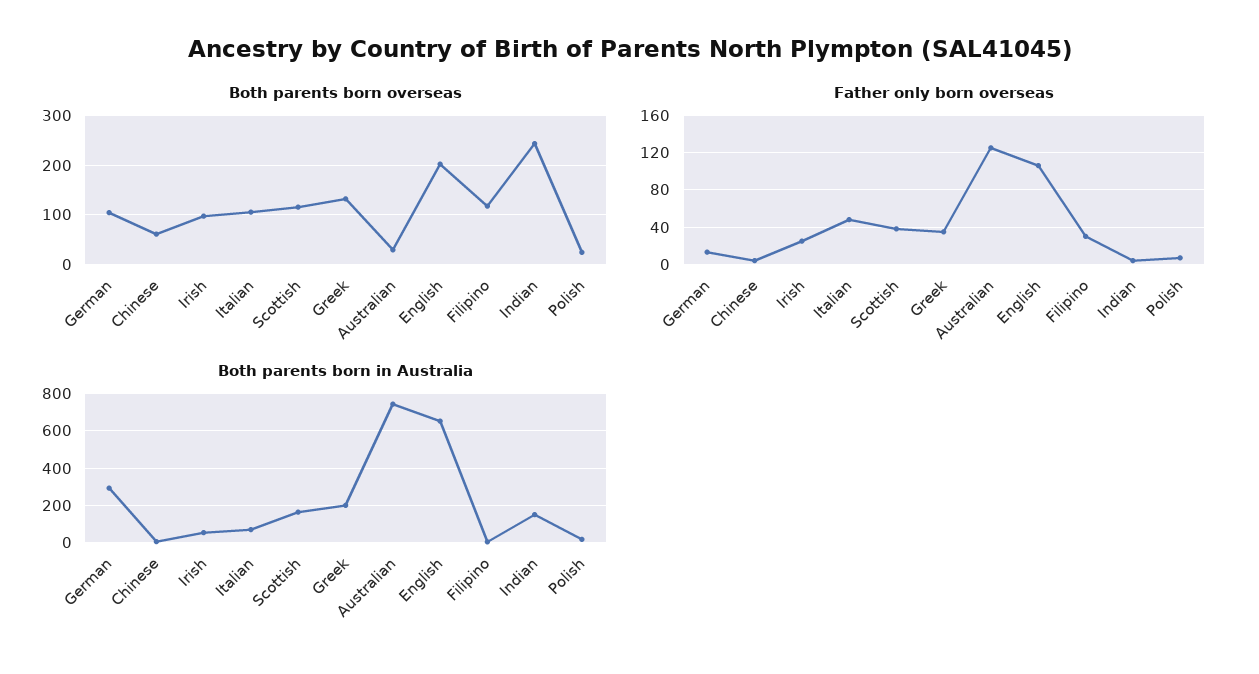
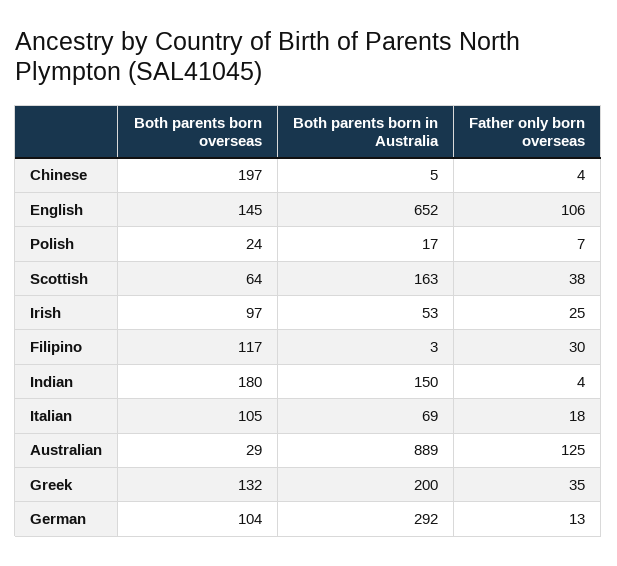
Both parents born overseas, Chinese: 60 -> 197
Both parents born overseas, Scottish: 120 -> 64
Both parents born overseas, English: 200 -> 145
Both parents born overseas, Indian: 240 -> 180
Father only born overseas, Italian: 50 -> 18
Both parents born in Australia, Australian: 750 -> 889

